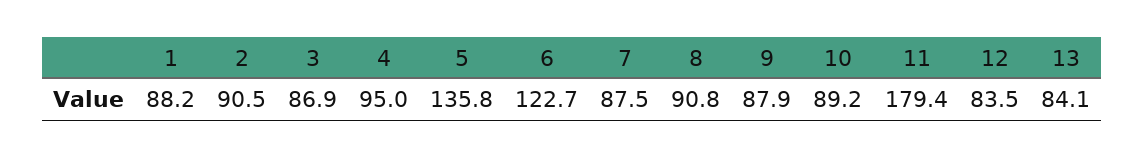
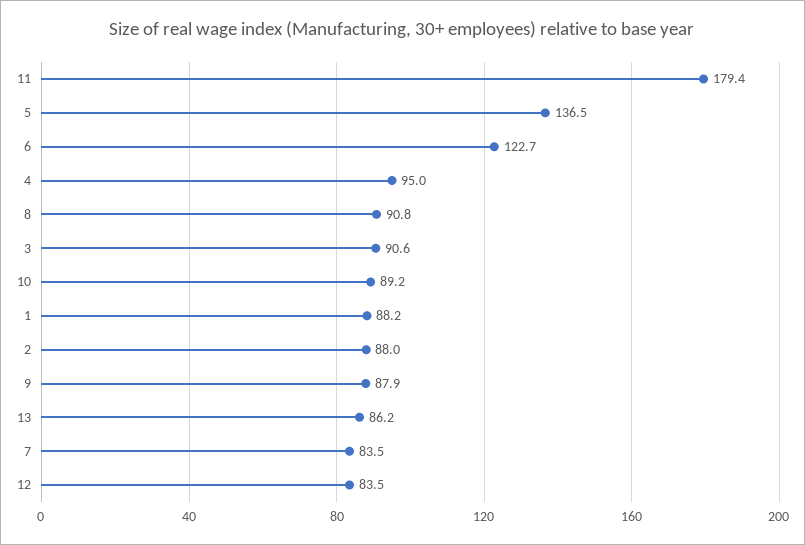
2: 90.5 -> 88
3: 86.9 -> 90.6
5: 135.8 -> 136.5
7: 87.5 -> 83.5
13: 84.1 -> 86.2

